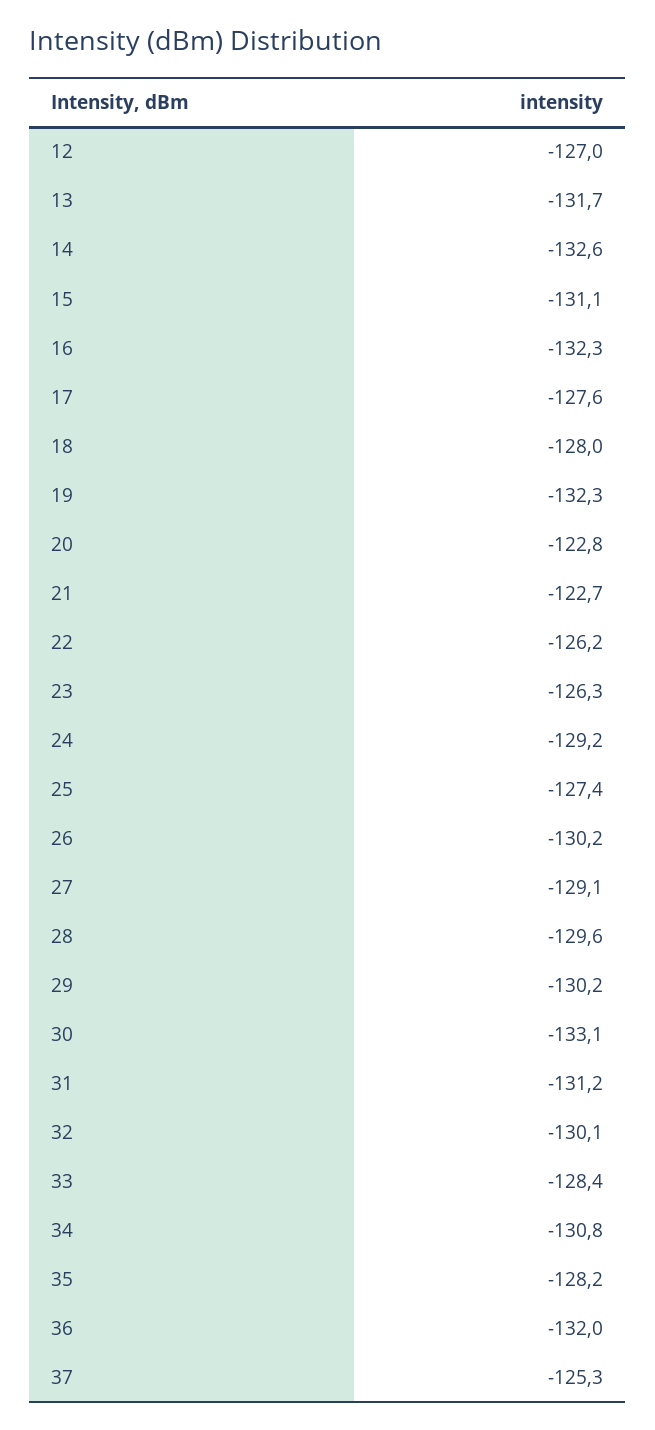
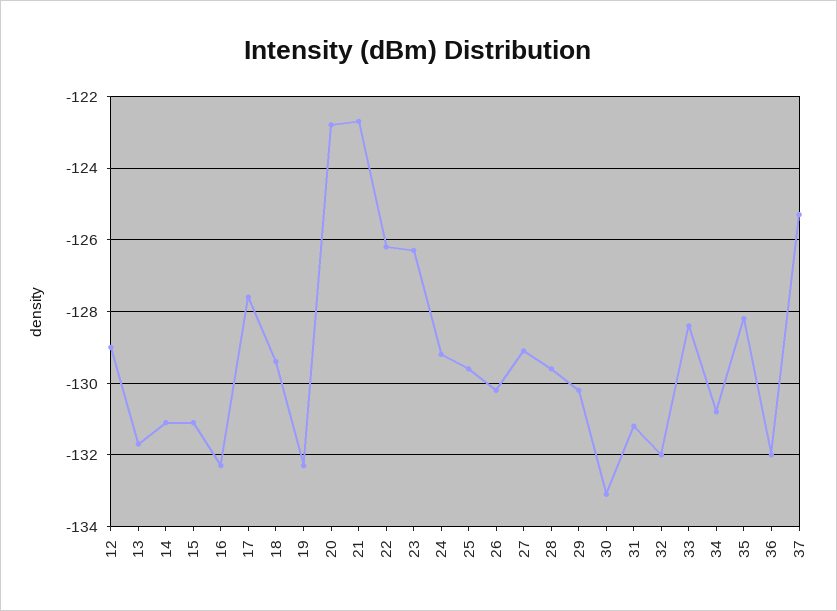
12: -127 -> -129
14: -132.6 -> -131
18: -128 -> -129.5
25: -127.4 -> -129.5
32: -130.1 -> -132

